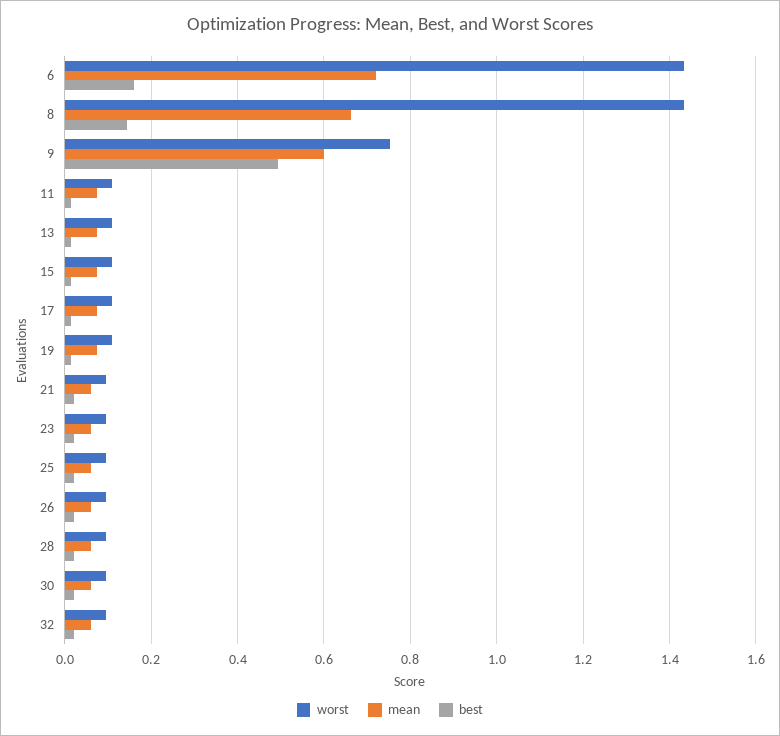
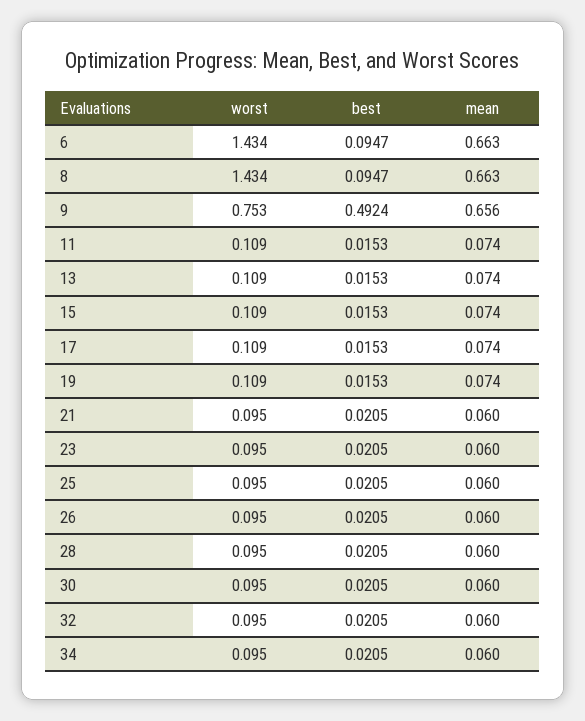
mean, 6: 0.72 -> 0.663
best, 6: 0.16 -> 0.0947
best, 8: 0.14 -> 0.0947
mean, 9: 0.6 -> 0.656
worst, 34: none -> 0.095
best, 34: none -> 0.0205
mean, 34: none -> 0.06

